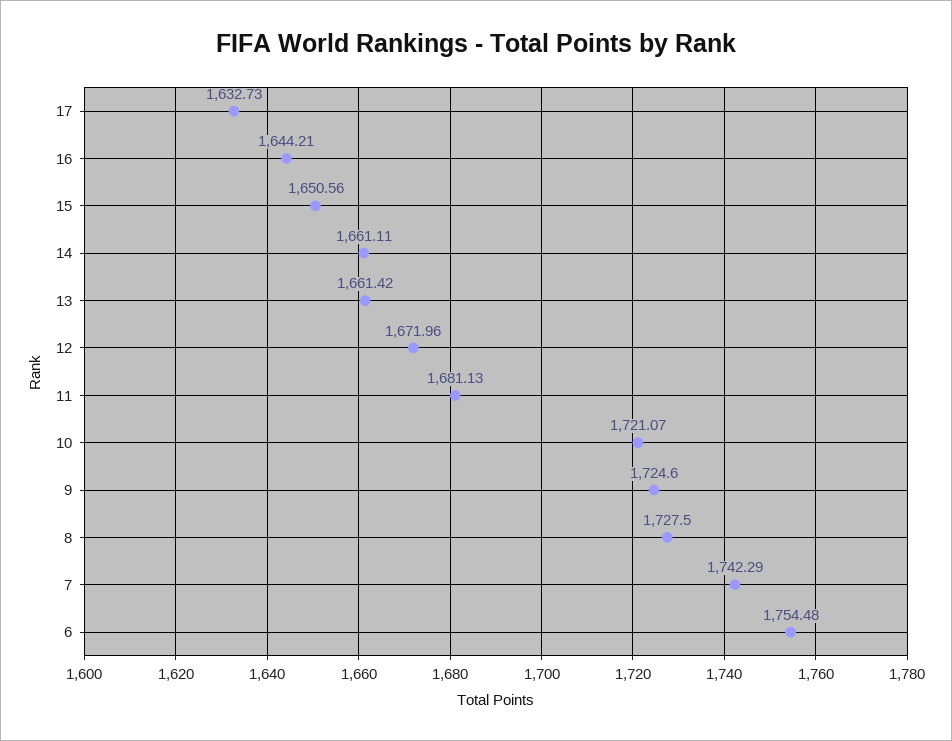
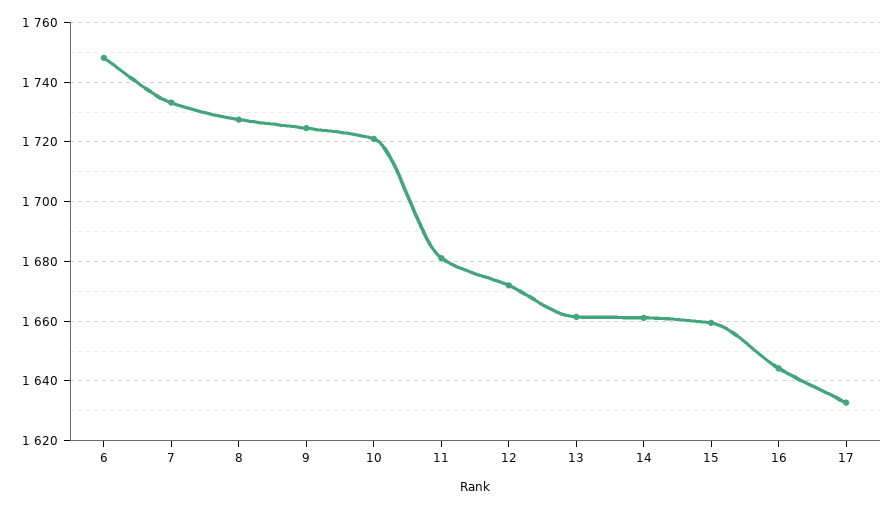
15: 1650.56 -> 1660
7: 1742.29 -> 1732.5
6: 1754.48 -> 1747.5

